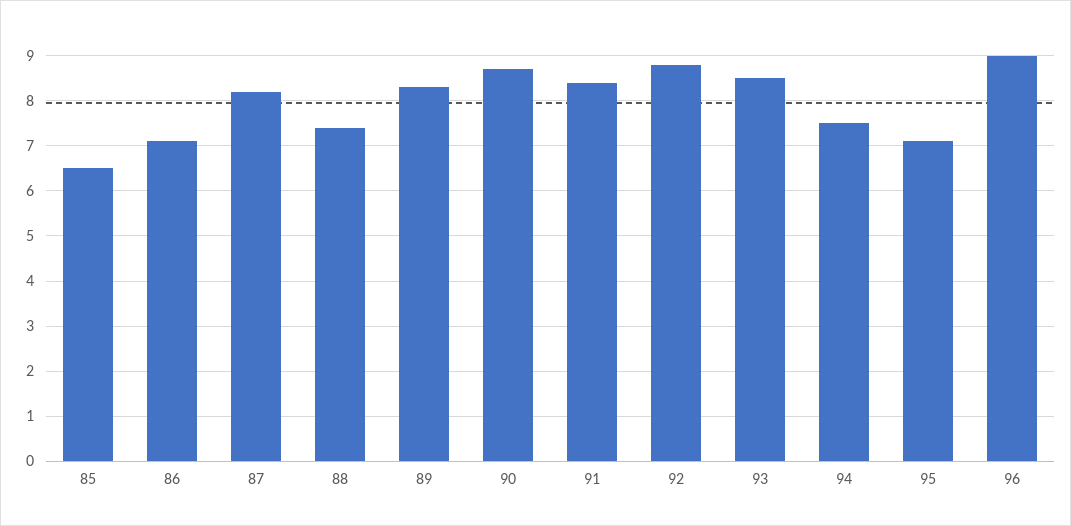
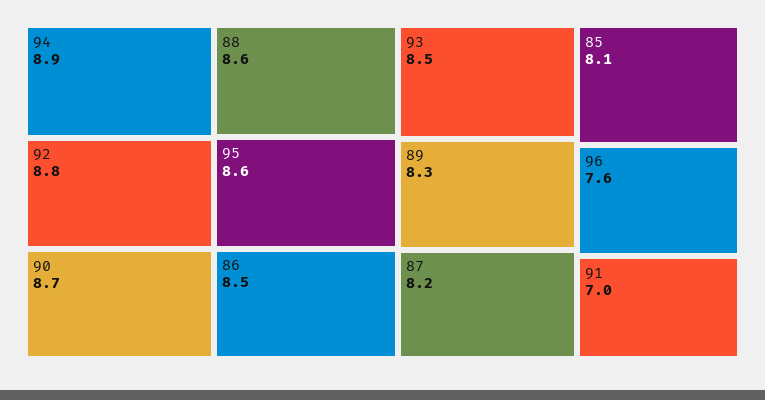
85: 6.5 -> 8.1
86: 7 -> 8.5
88: 7.5 -> 8.6
91: 8.5 -> 7
94: 7.5 -> 8.9
95: 7 -> 8.6
96: 9 -> 7.6

